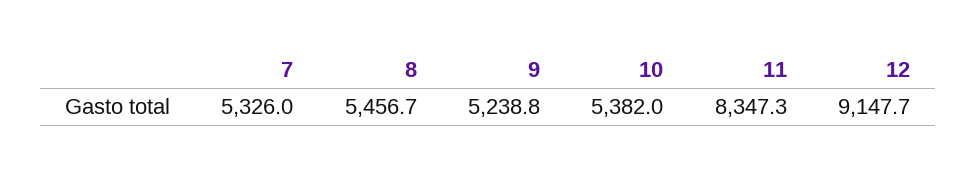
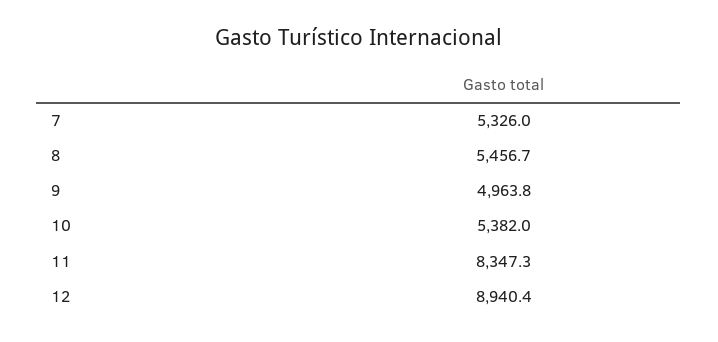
9: 5238.8 -> 4963.8
12: 9147.7 -> 8940.4

